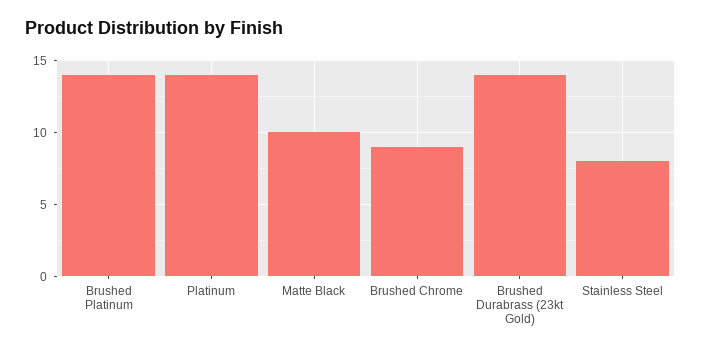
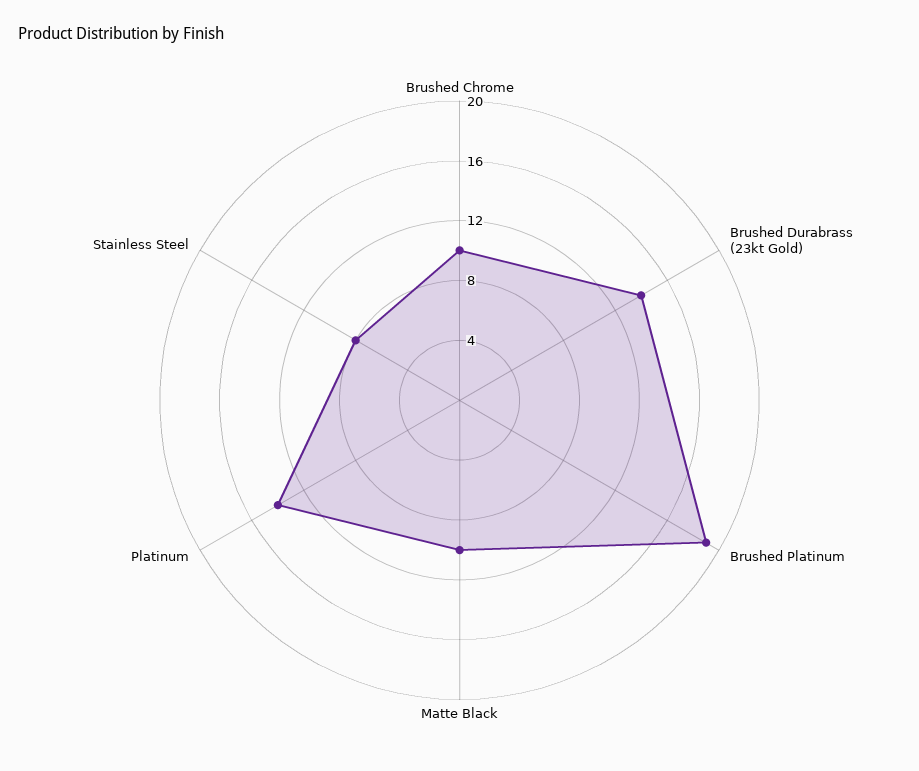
Brushed Platinum: 14 -> 19
Brushed Chrome: 9 -> 10

